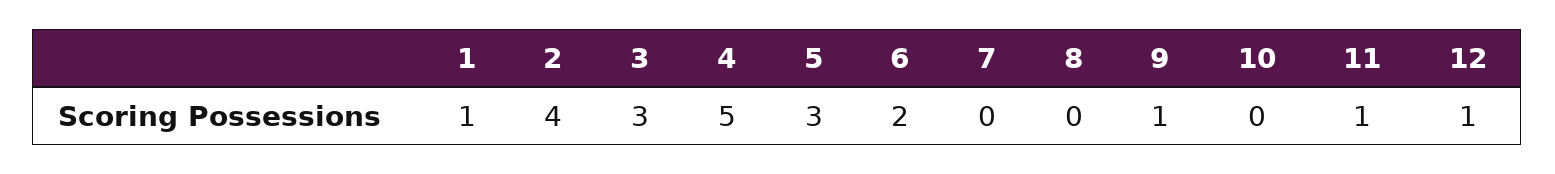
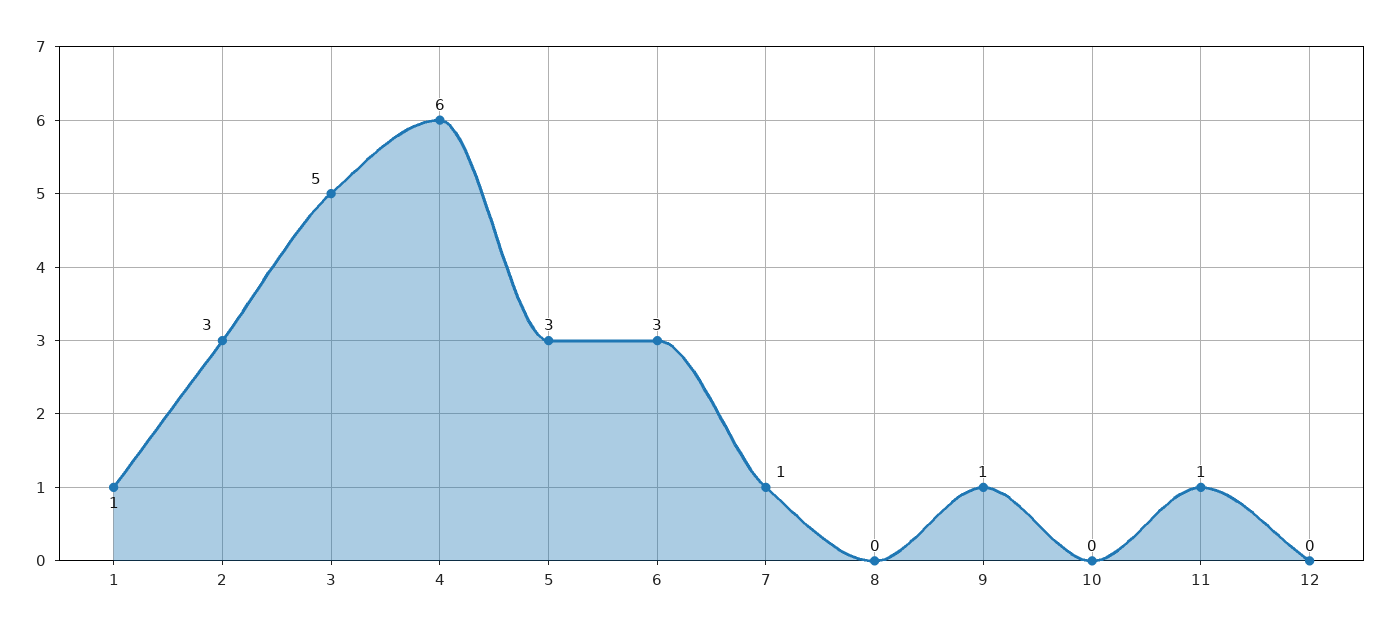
2: 4 -> 3
3: 3 -> 5
4: 5 -> 6
6: 2 -> 3
7: 0 -> 1
12: 1 -> 0

